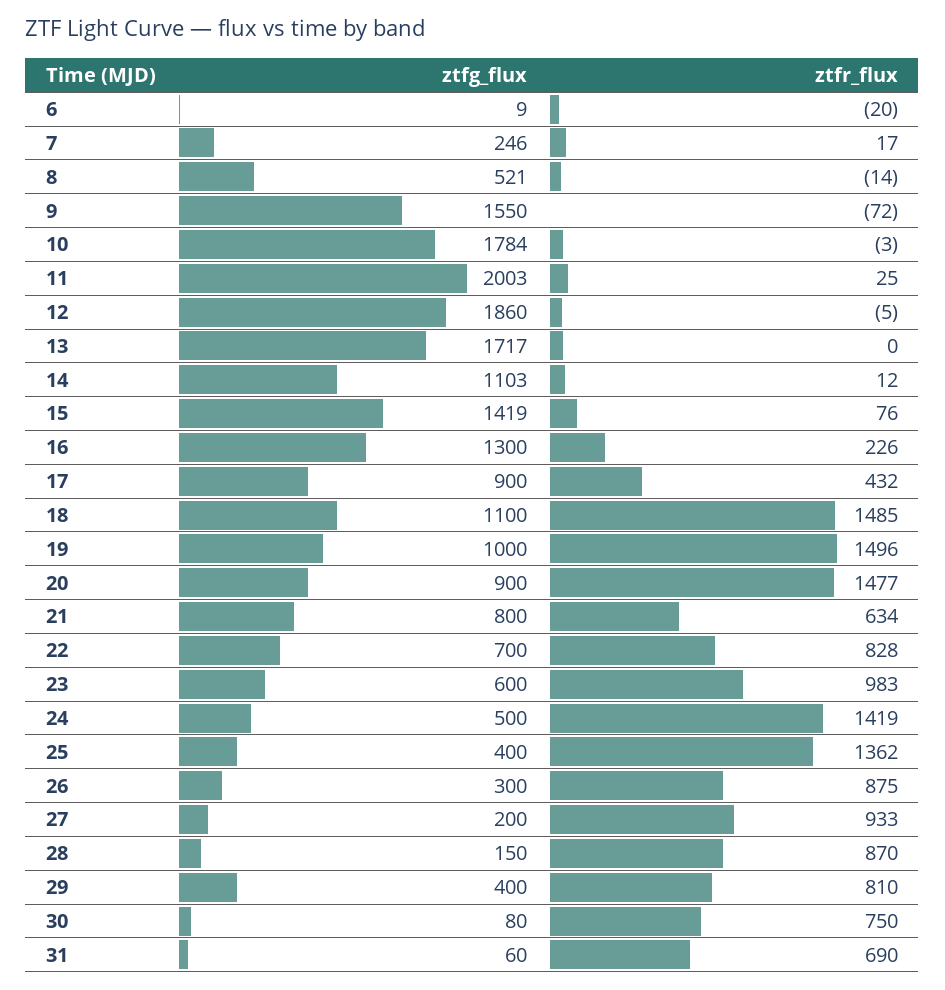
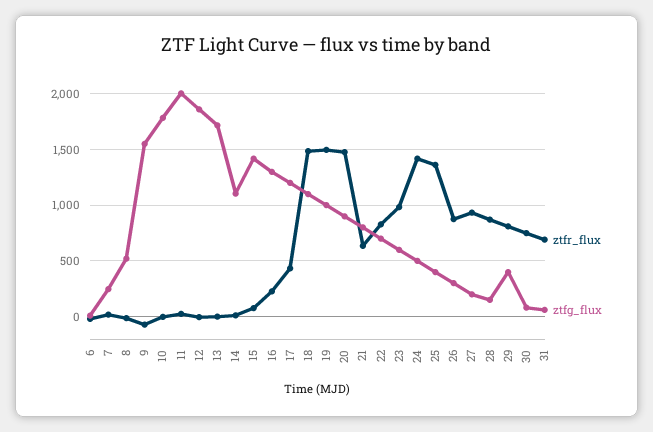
ztfg_flux, 17: 900 -> 1200

